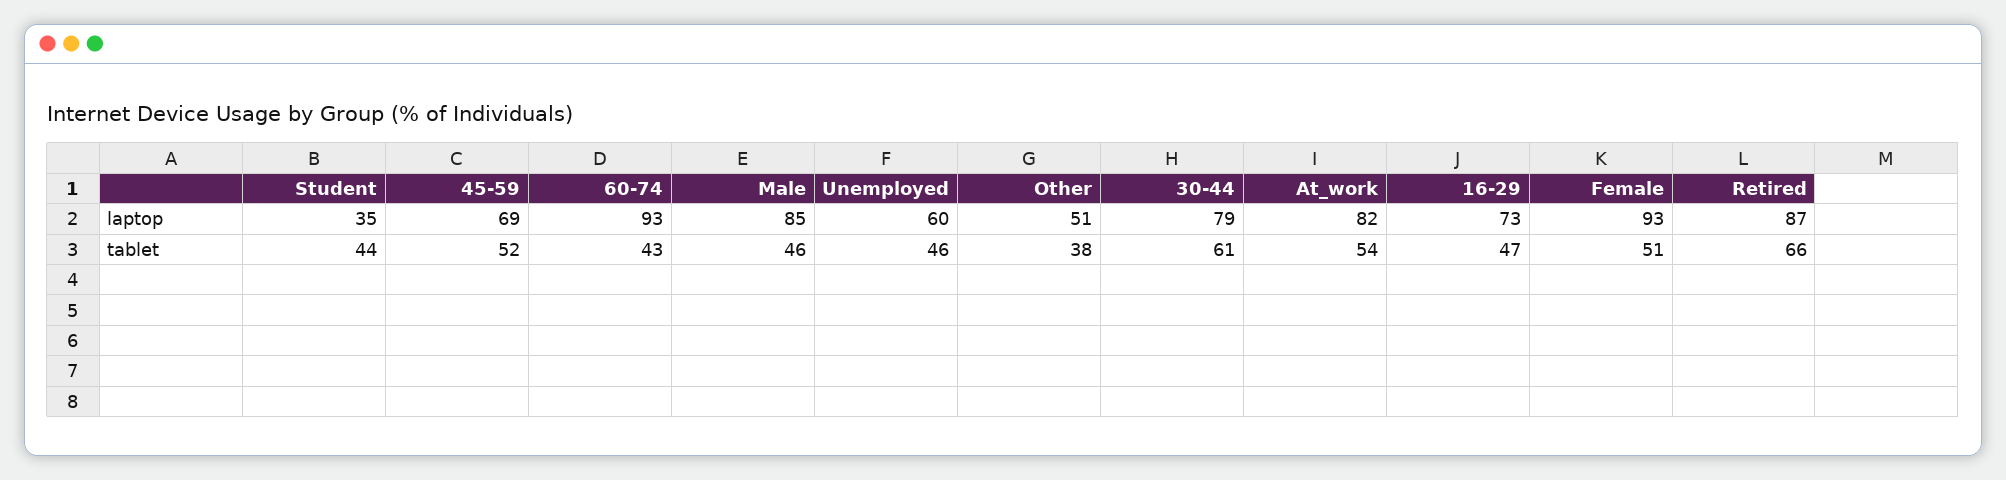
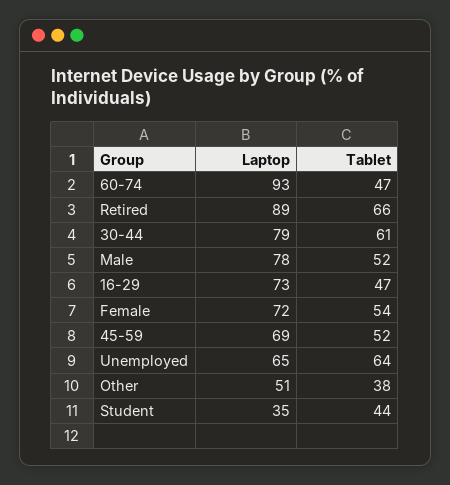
Male, laptop: 85 -> 78
Unemployed, laptop: 60 -> 65
At_work, laptop: 82 -> none
Female, laptop: 93 -> 72
Retired, laptop: 87 -> 89
60-74, tablet: 43 -> 47
Male, tablet: 46 -> 52
Unemployed, tablet: 46 -> 64
At_work, tablet: 54 -> none
Female, tablet: 51 -> 54

